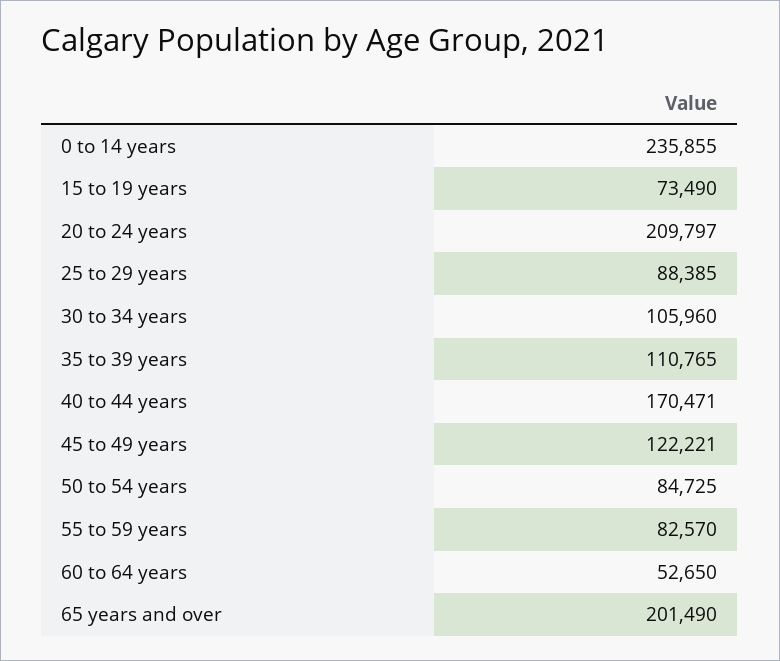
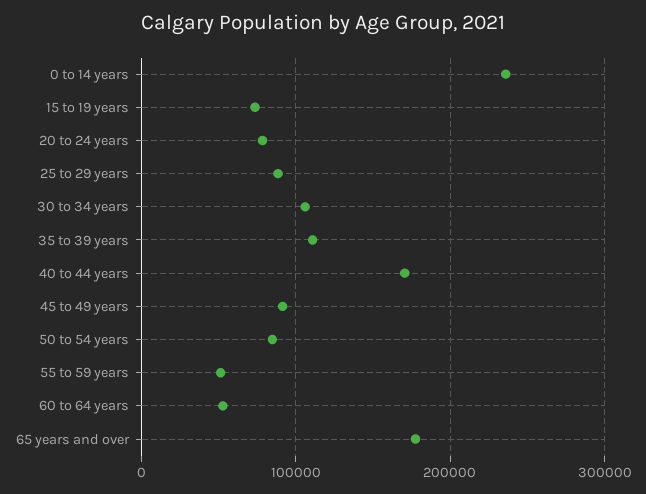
20 to 24 years: 209797 -> 80000
45 to 49 years: 122221 -> 90000
55 to 59 years: 82570 -> 50000
65 years and over: 201490 -> 180000

